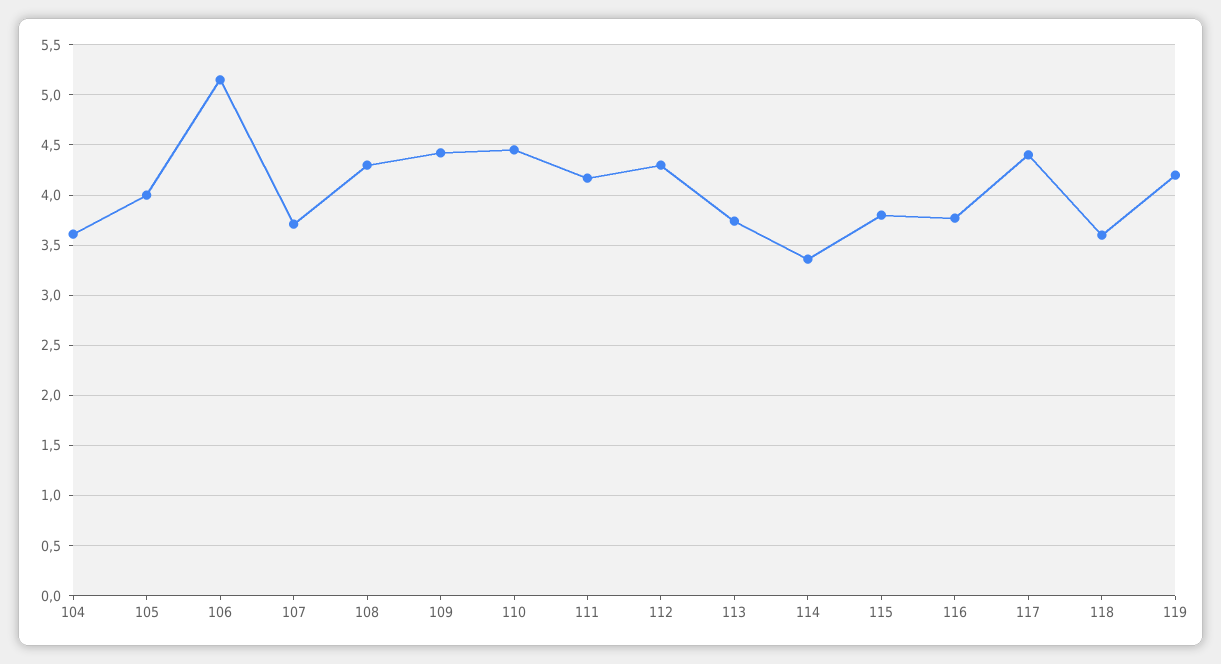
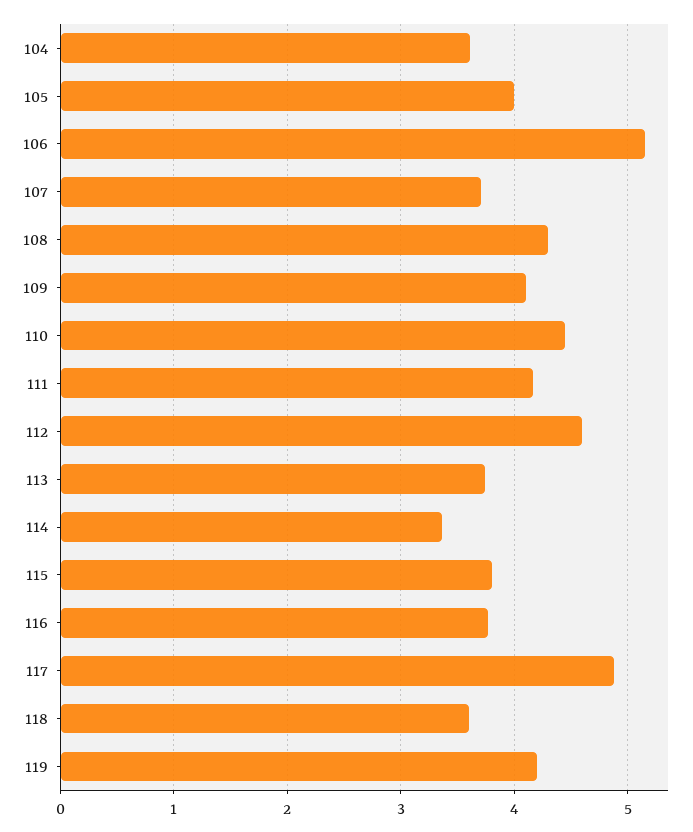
109: 4.4 -> 4.1
112: 4.3 -> 4.6
117: 4.4 -> 4.9

